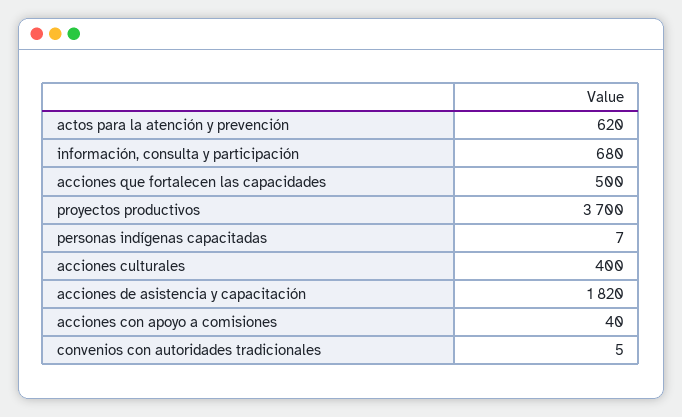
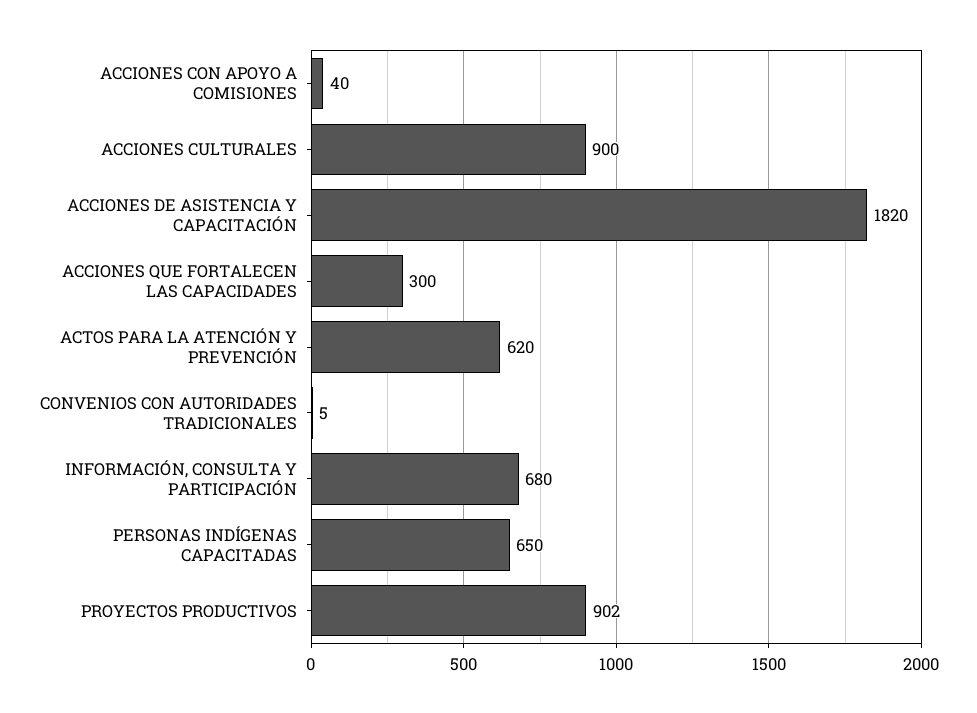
acciones que fortalecen las capacidades: 500 -> 300
proyectos productivos: 3700 -> 902
personas indígenas capacitadas: 7 -> 650
acciones culturales: 400 -> 900

